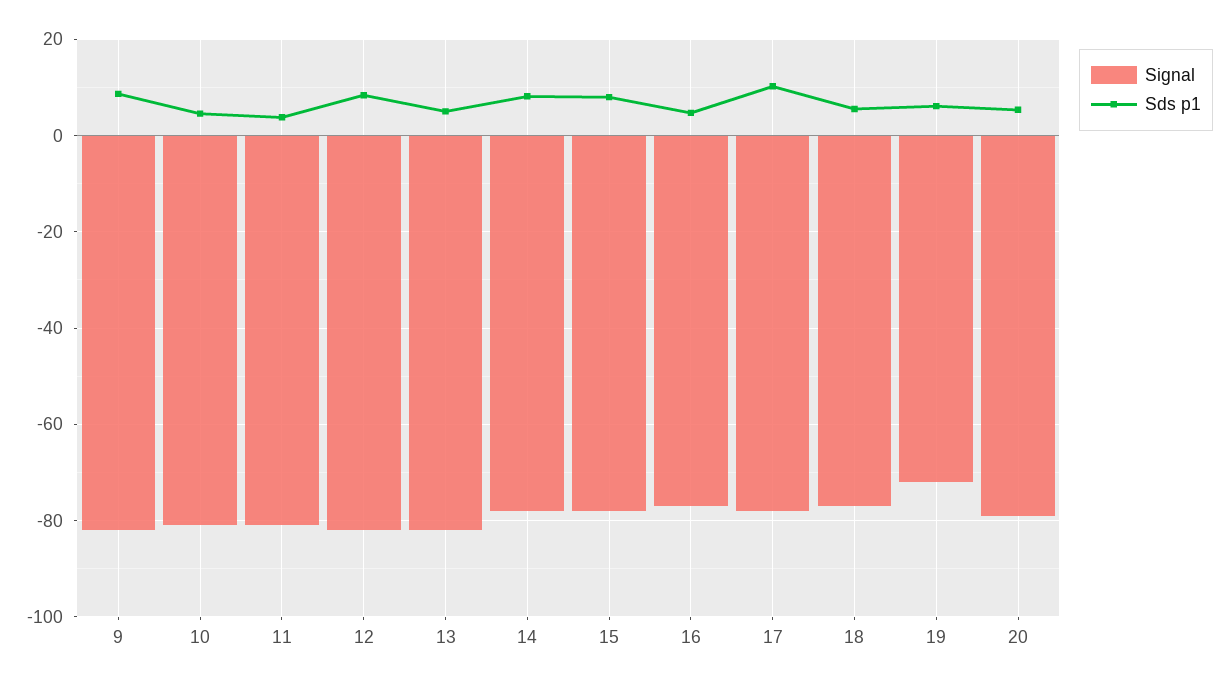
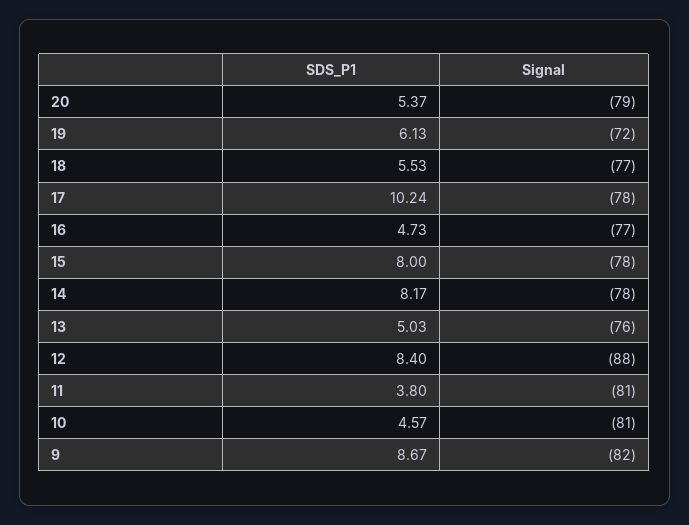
Signal, 12: -82 -> -88
Signal, 13: -82 -> -76

